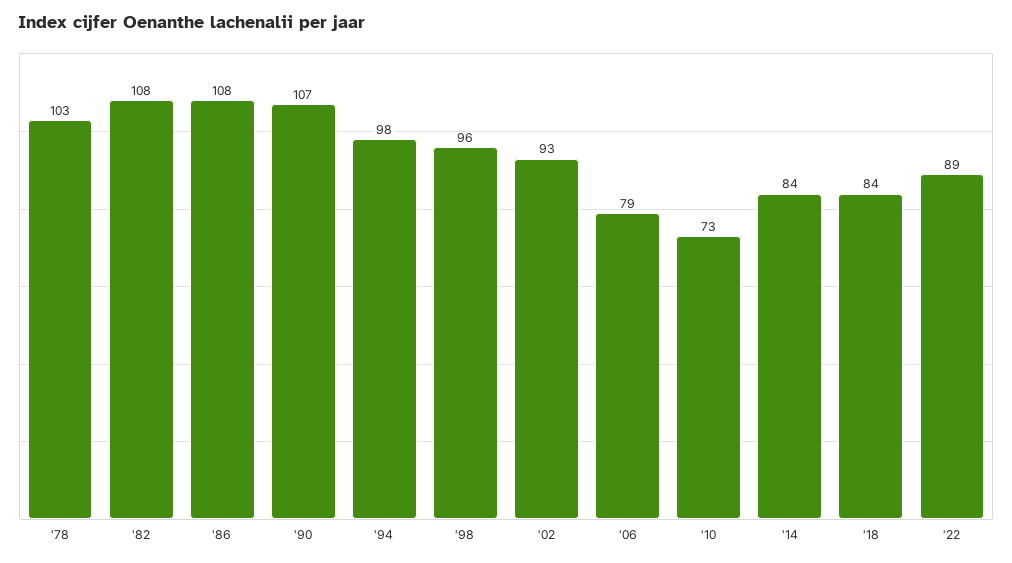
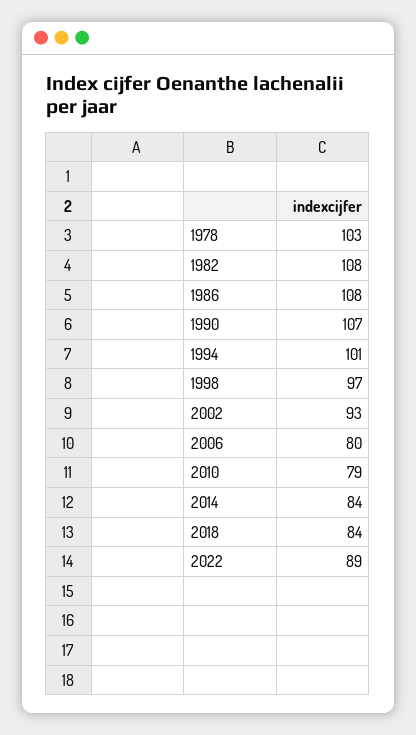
'94: 98 -> 101
'98: 96 -> 97
'06: 79 -> 80
'10: 73 -> 79

